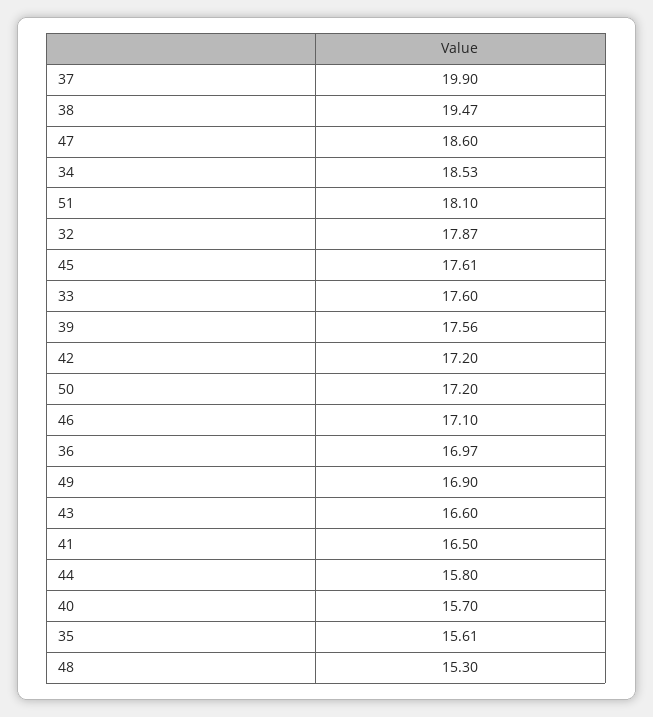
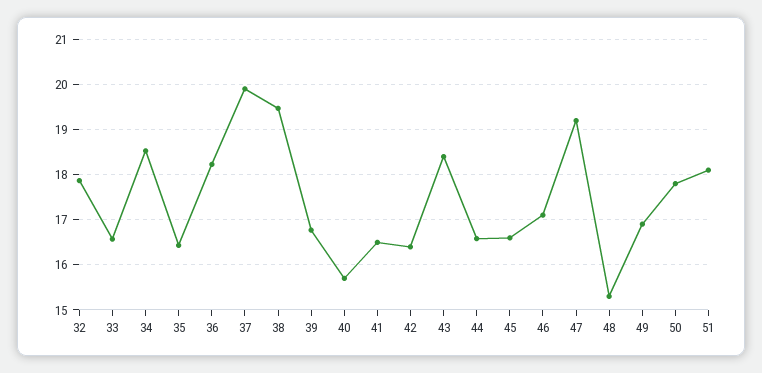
47: 18.6 -> 19.2
45: 17.61 -> 16.6
33: 17.6 -> 16.6
39: 17.56 -> 16.8
42: 17.2 -> 16.4
50: 17.2 -> 17.8
36: 16.97 -> 18.2
43: 16.6 -> 18.4
44: 15.8 -> 16.6
35: 15.61 -> 16.4

